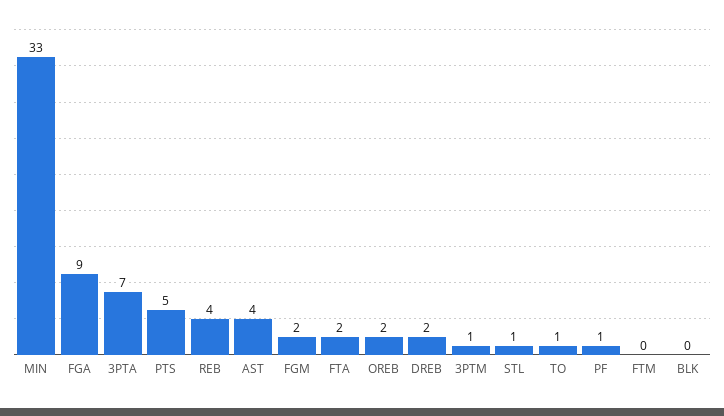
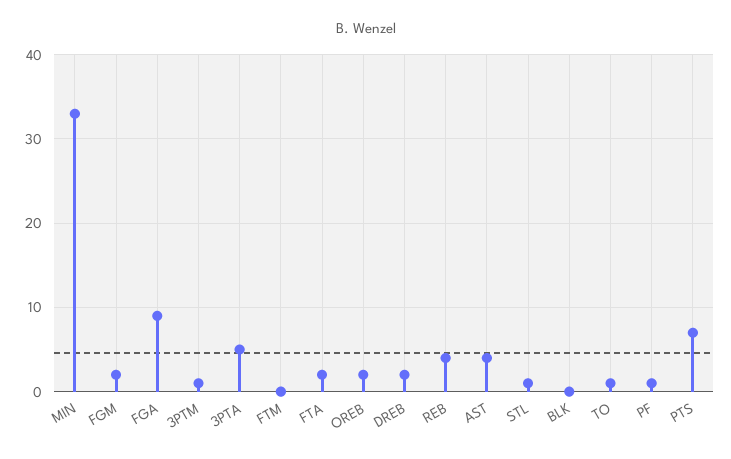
3PTA: 7 -> 5
PTS: 5 -> 7

